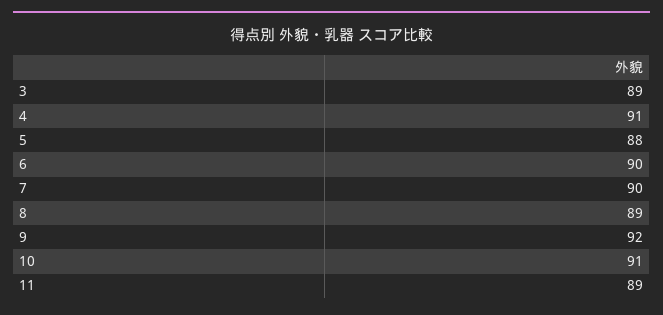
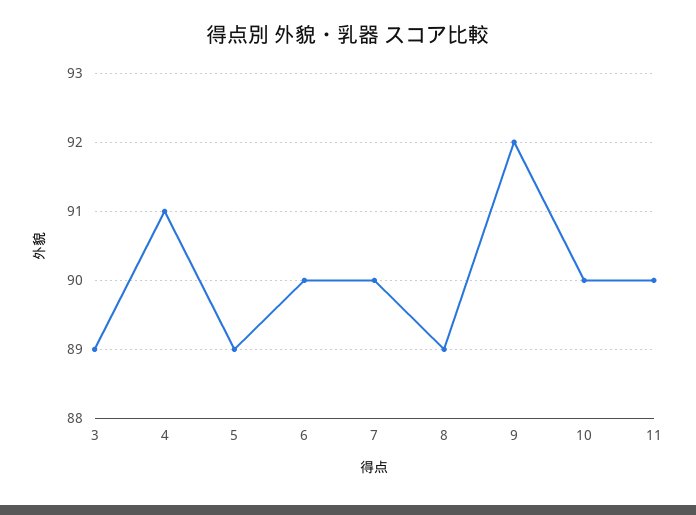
5: 88 -> 89
10: 91 -> 90
11: 89 -> 90

